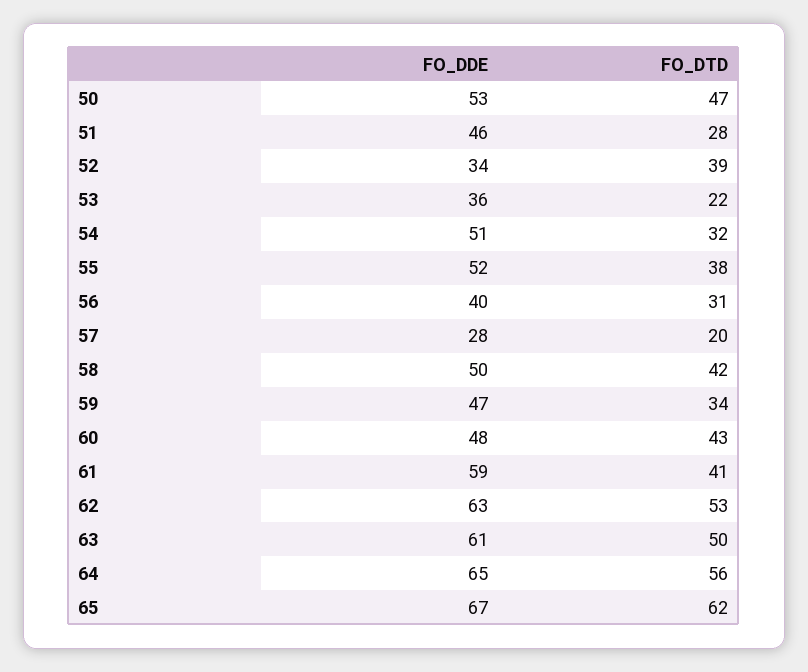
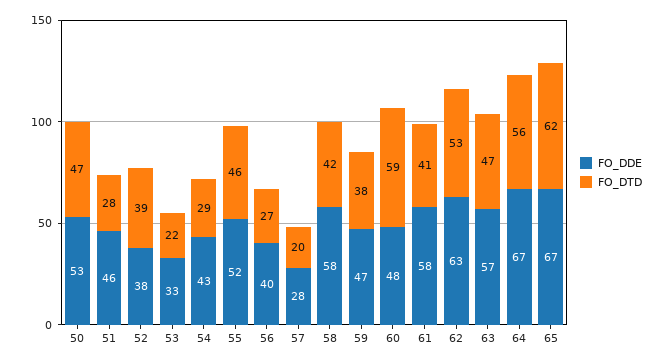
FO_DDE, 52: 34 -> 38
FO_DDE, 53: 36 -> 33
FO_DDE, 54: 51 -> 43
FO_DTD, 54: 32 -> 29
FO_DTD, 55: 38 -> 46
FO_DTD, 56: 31 -> 27
FO_DDE, 58: 50 -> 58
FO_DTD, 59: 34 -> 38
FO_DTD, 60: 43 -> 59
FO_DDE, 61: 59 -> 58
FO_DDE, 63: 61 -> 57
FO_DTD, 63: 50 -> 47
FO_DDE, 64: 65 -> 67

